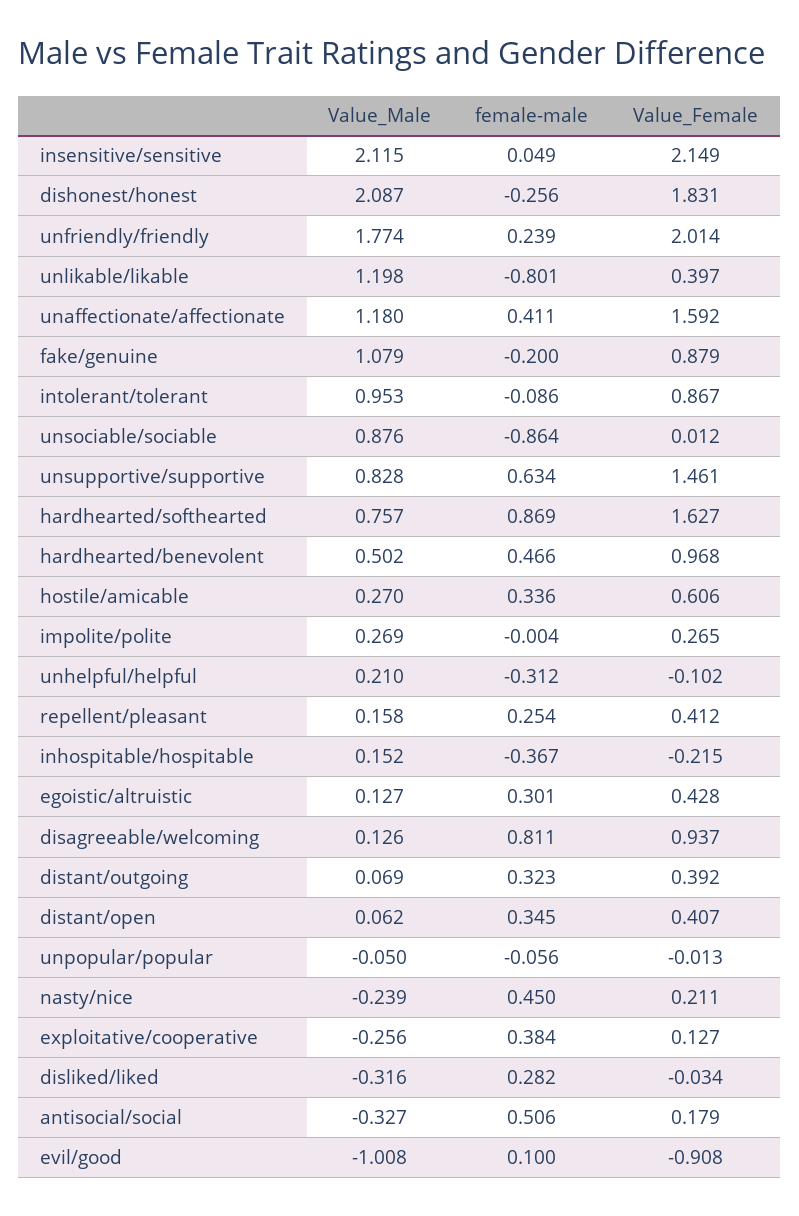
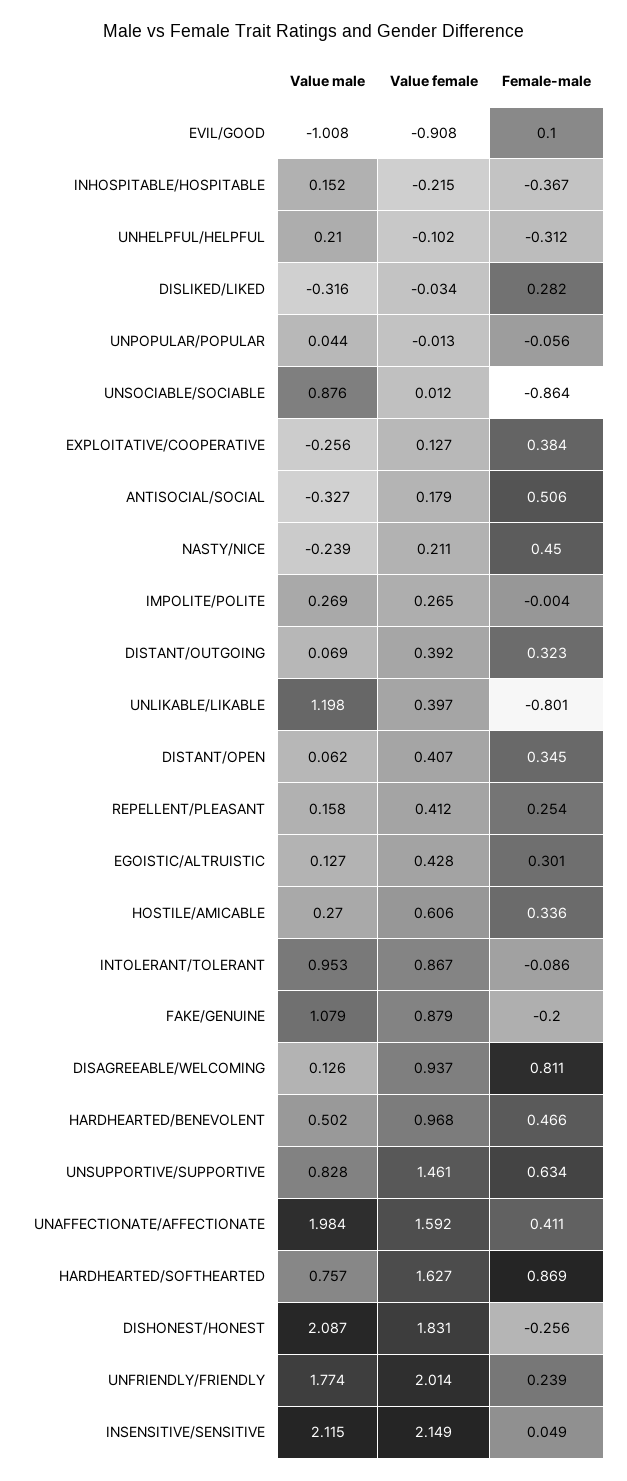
Value_Male, unaffectionate/affectionate: 1.18 -> 1.984
Value_Male, unpopular/popular: -0.05 -> 0.044

